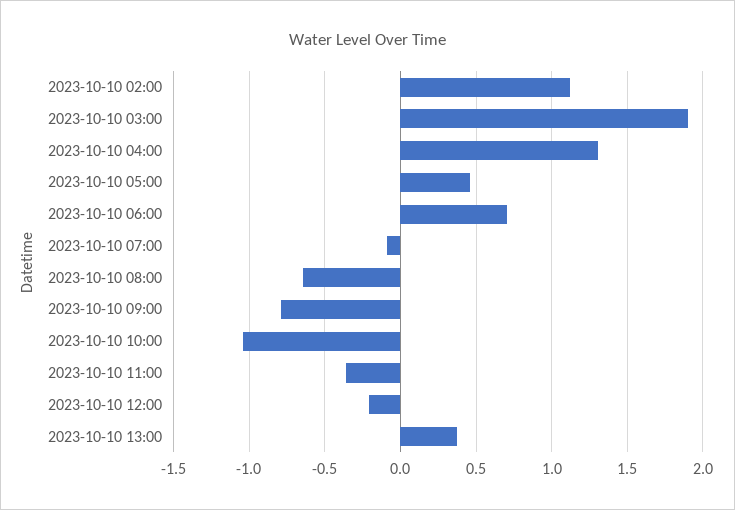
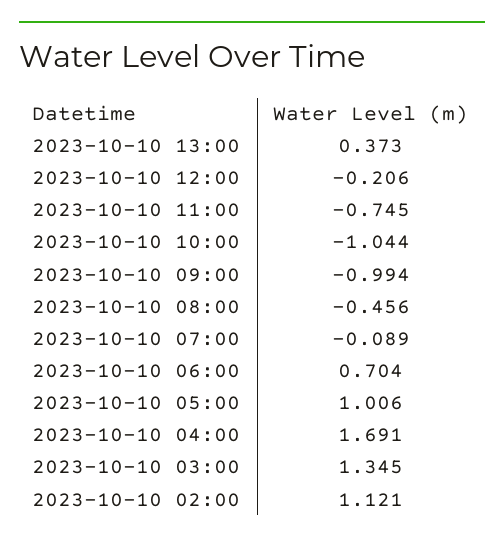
2023-10-10 03:00: 1.9 -> 1.345
2023-10-10 04:00: 1.3 -> 1.691
2023-10-10 05:00: 0.45 -> 1.006
2023-10-10 08:00: -0.65 -> -0.456
2023-10-10 09:00: -0.8 -> -0.994
2023-10-10 11:00: -0.35 -> -0.745

